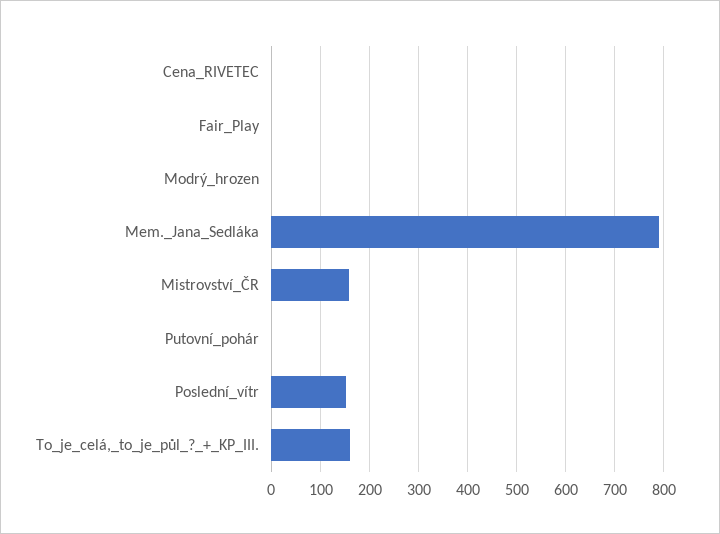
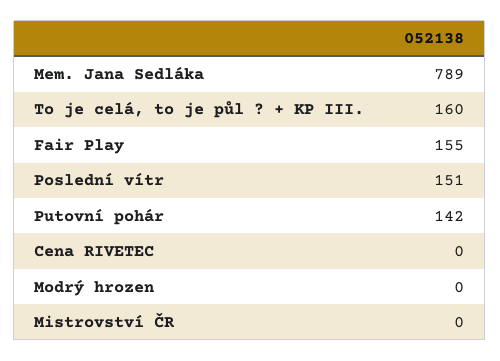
Fair_Play: 0 -> 155
Mistrovství_ČR: 160 -> 0
Putovní_pohár: 0 -> 142

